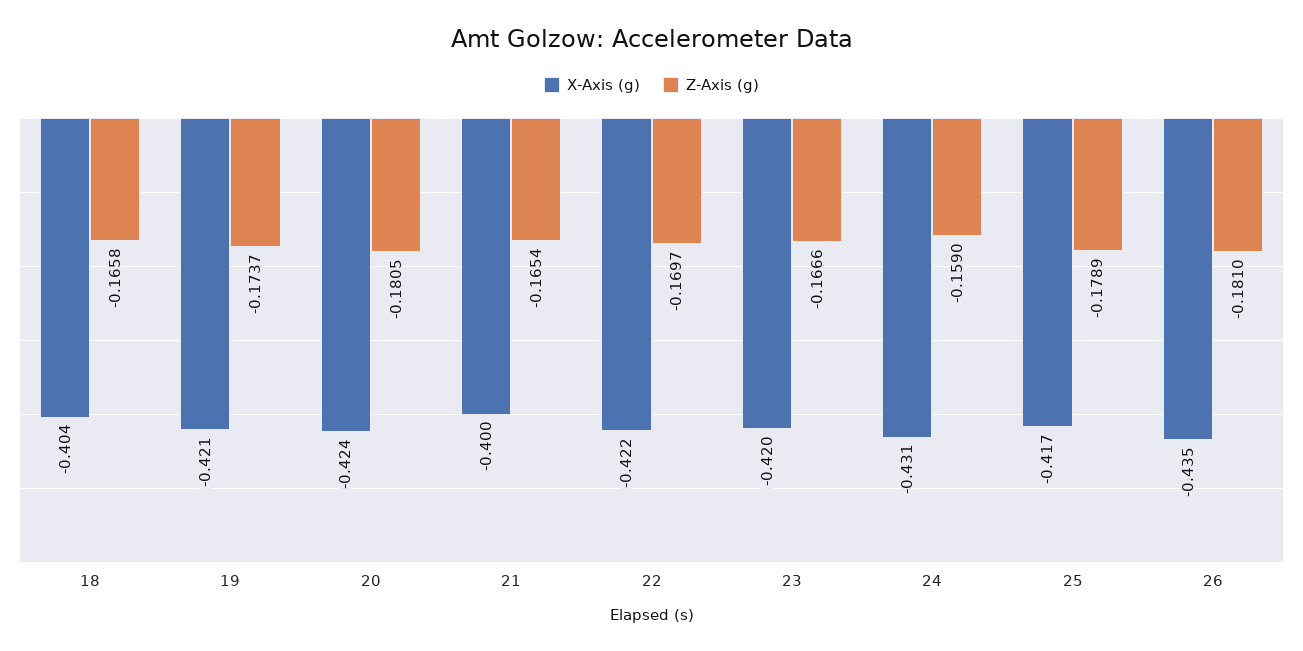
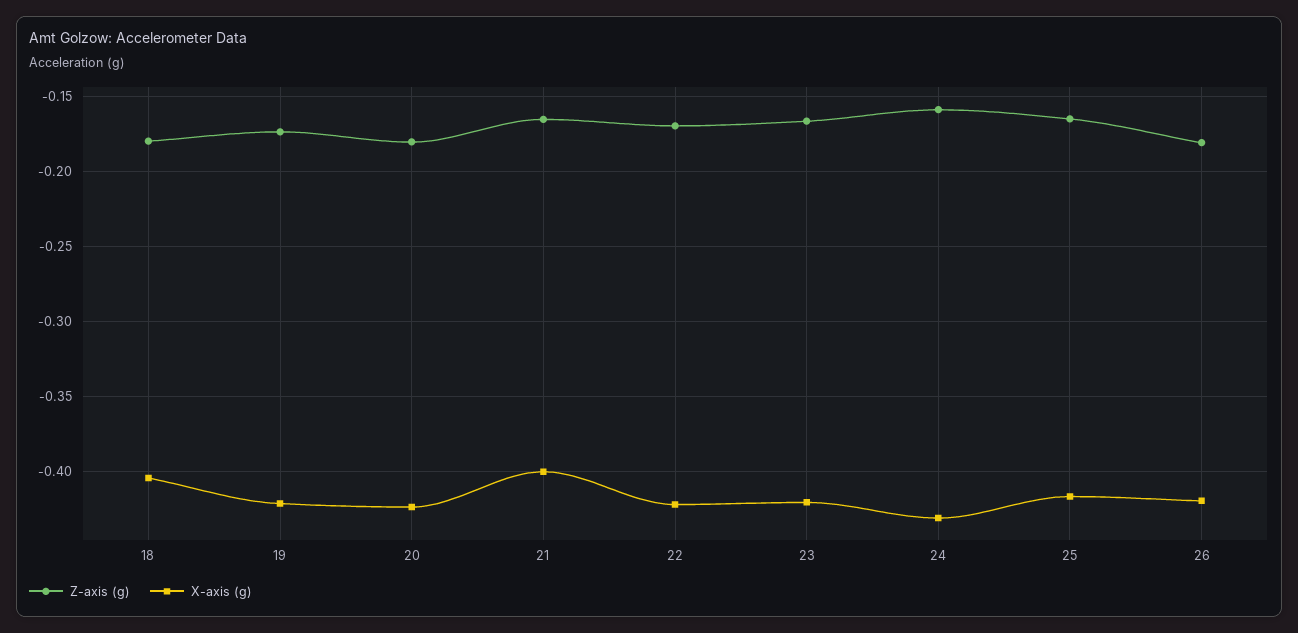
Z-Axis (g), 18: -0.1658 -> -0.18
Z-Axis (g), 25: -0.1789 -> -0.165
X-Axis (g), 26: -0.435 -> -0.42

